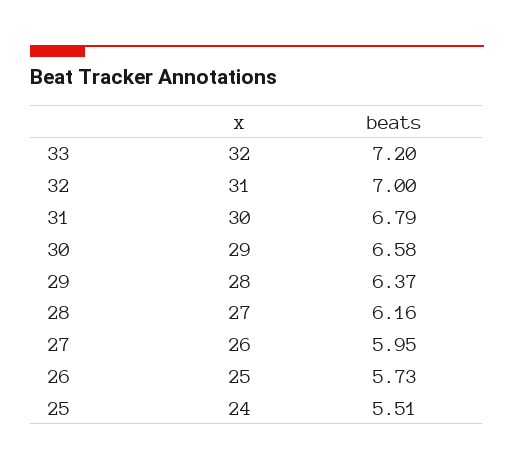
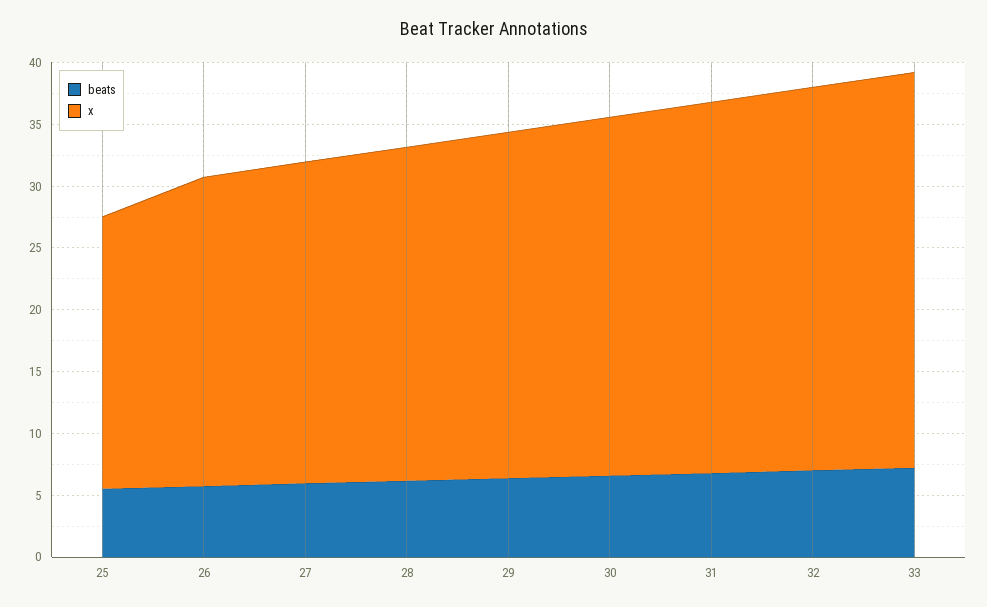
x, 25: 24 -> 22

